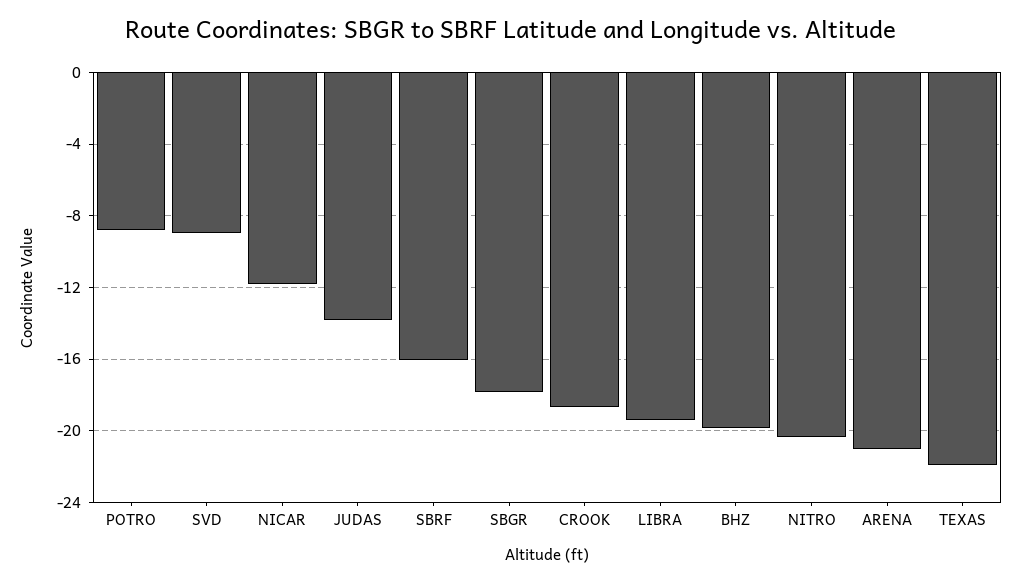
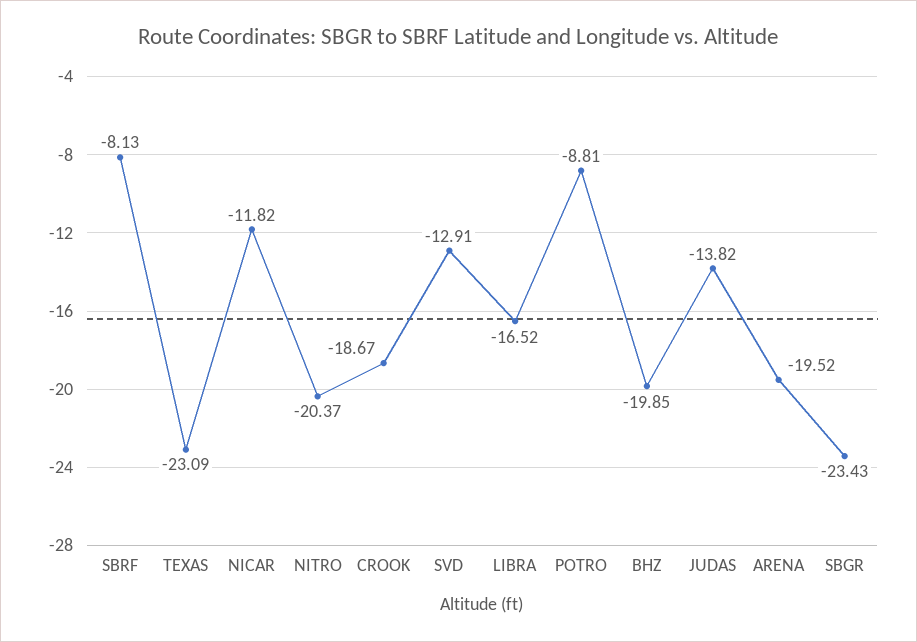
SVD: -9 -> -12.91
SBRF: -16 -> -8.13
SBGR: -18 -> -23.43
LIBRA: -19.5 -> -16.52
ARENA: -21 -> -19.52
TEXAS: -22 -> -23.09

